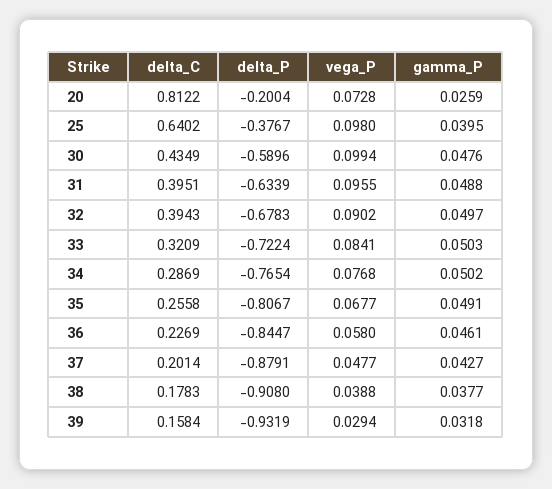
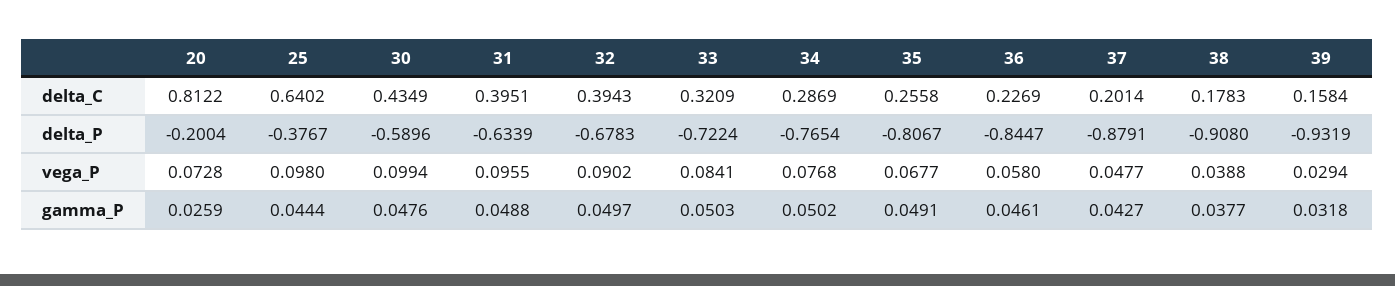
gamma_P, 25: 0.0395 -> 0.0444

